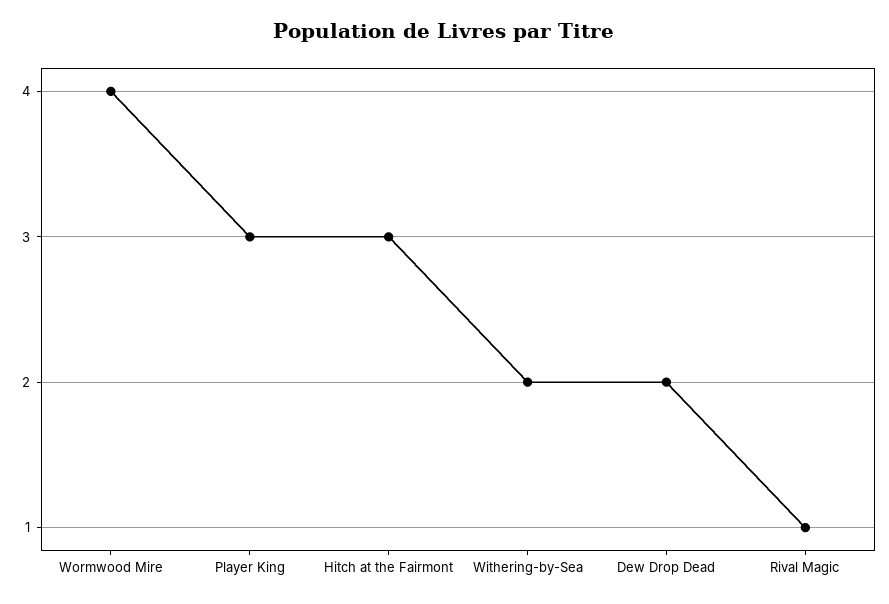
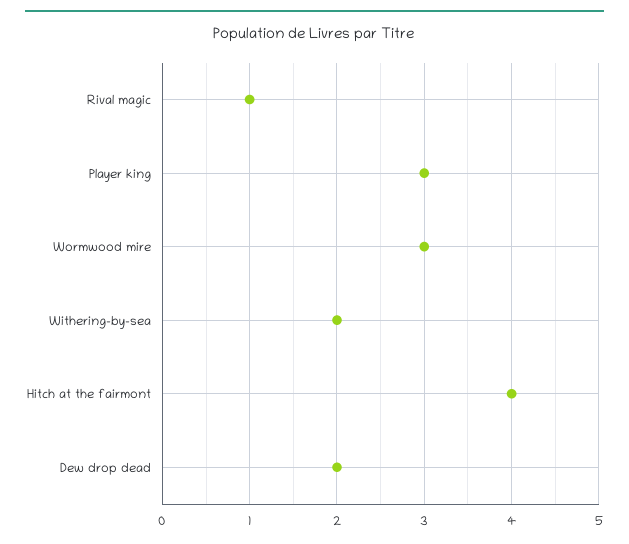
Wormwood Mire: 4 -> 3
Hitch at the Fairmont: 3 -> 4

